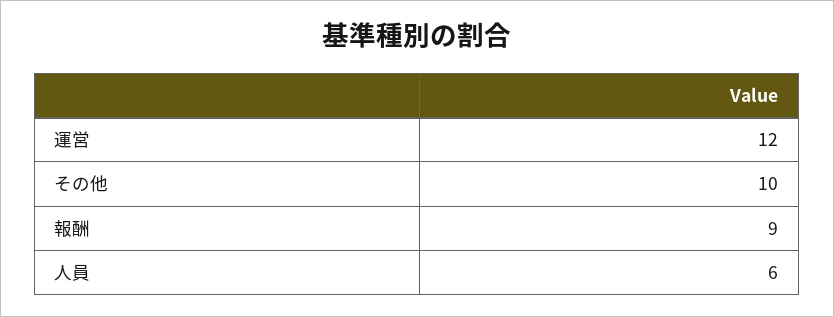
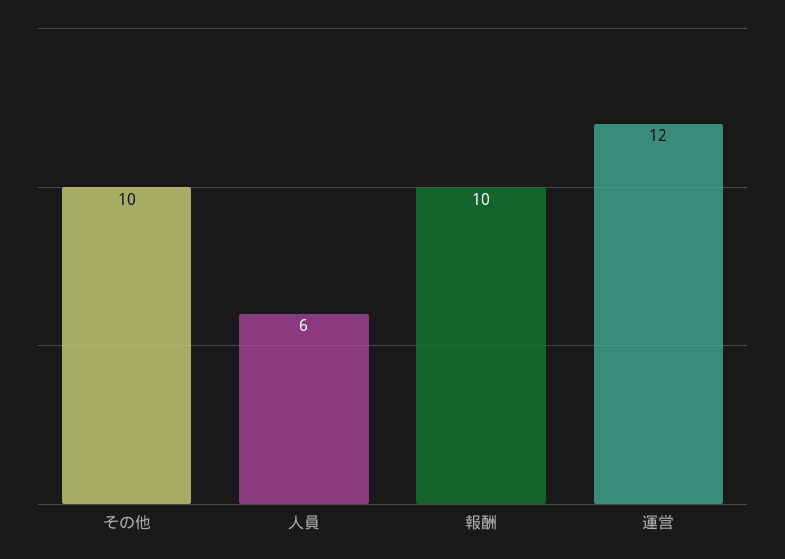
報酬: 9 -> 10

